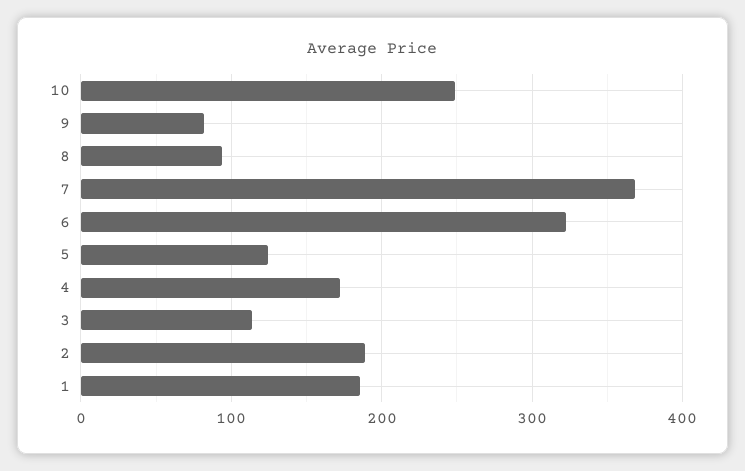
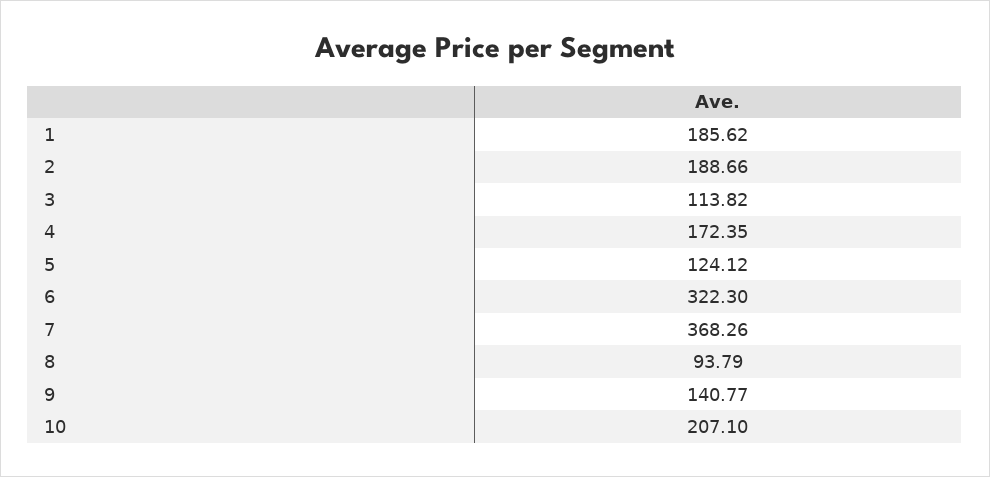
10: 250 -> 207.1
9: 80 -> 140.77

